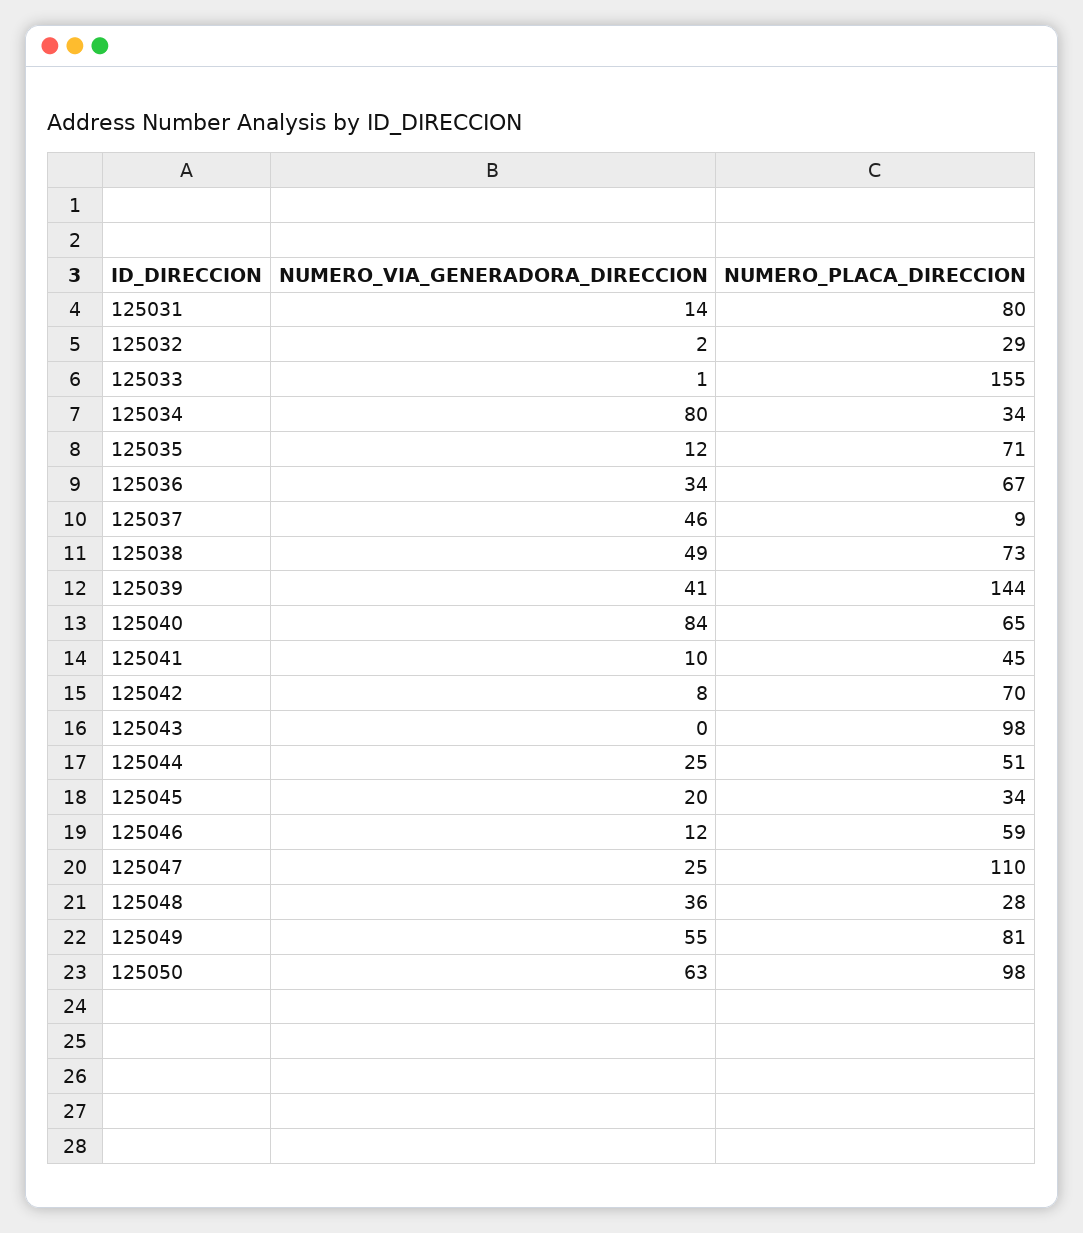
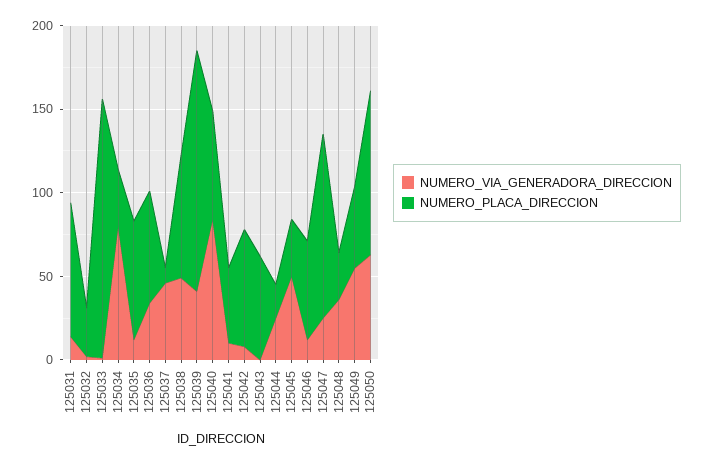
NUMERO_PLACA_DIRECCION, 125043: 98 -> 60
NUMERO_PLACA_DIRECCION, 125044: 51 -> 20
NUMERO_VIA_GENERADORA_DIRECCION, 125045: 20 -> 50
NUMERO_PLACA_DIRECCION, 125049: 81 -> 50

